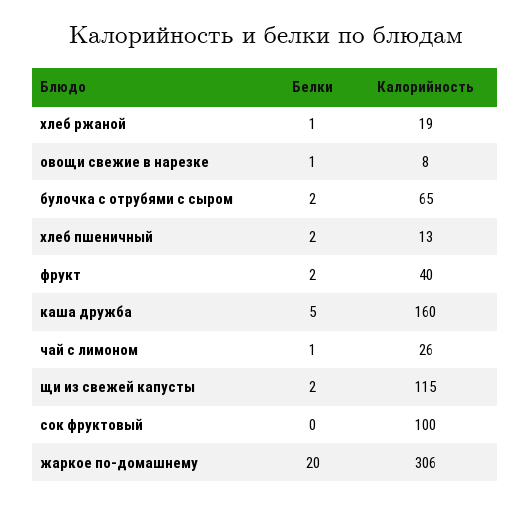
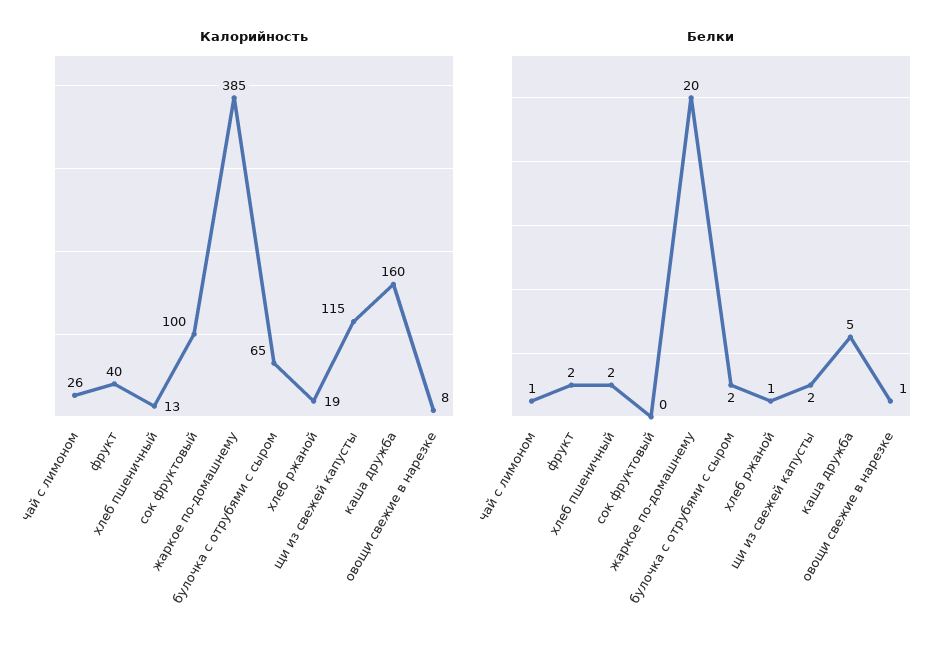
Калорийность, жаркое по-домашнему: 306 -> 385

